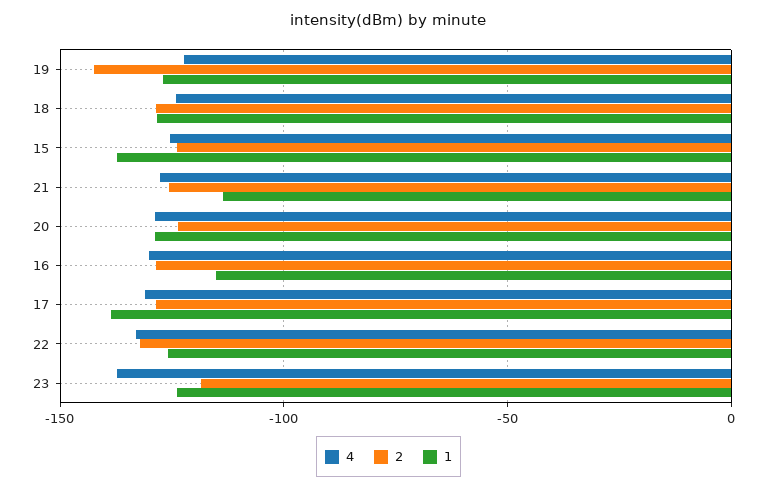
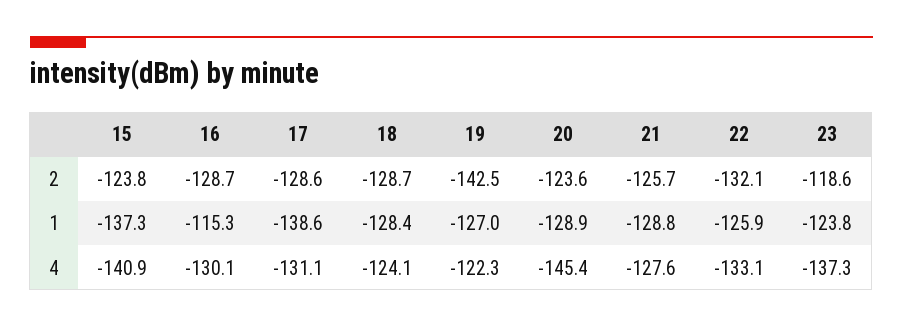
4, 15: -125 -> -140.9
1, 21: -115 -> -128.8
4, 20: -130 -> -145.4

